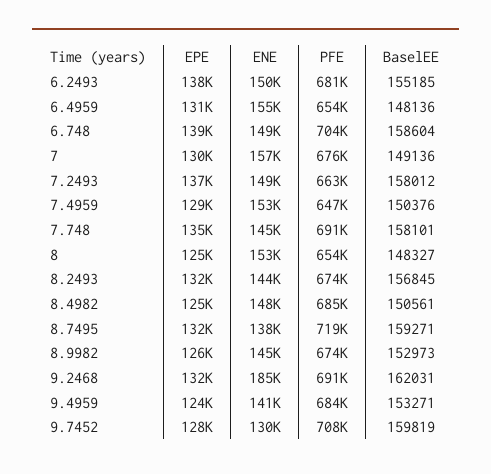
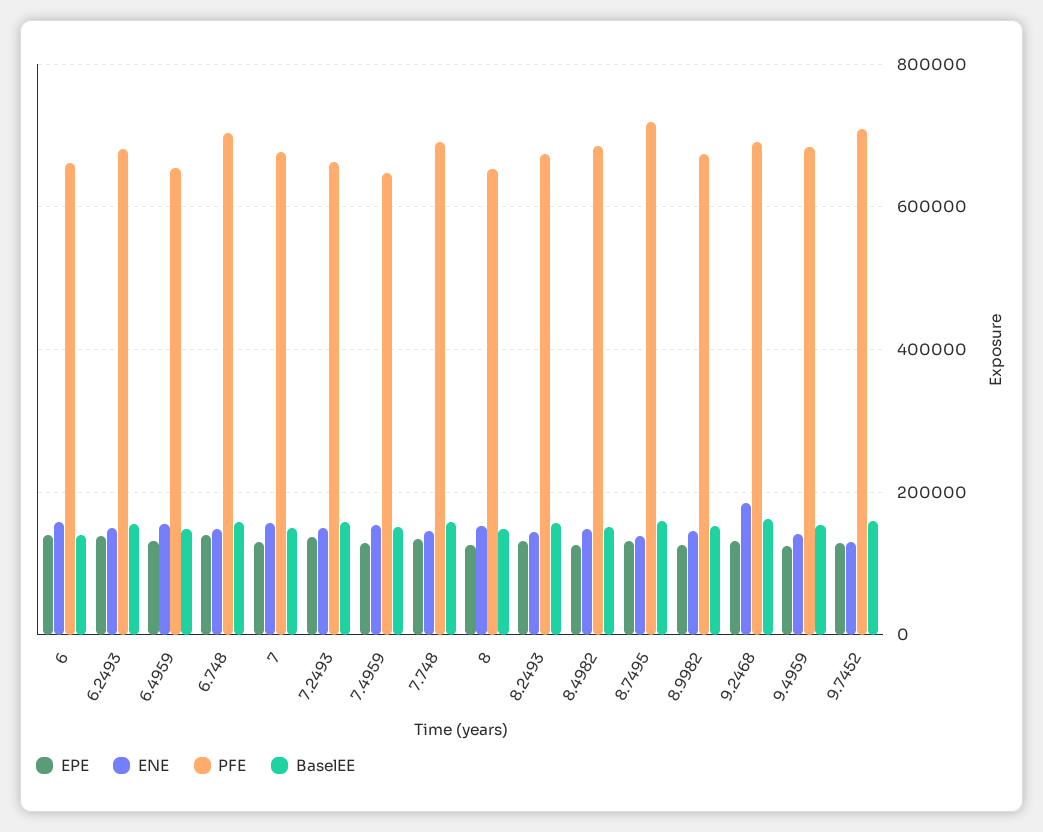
EPE, 6: none -> 140000
ENE, 6: none -> 160000
PFE, 6: none -> 660000
BaselEE, 6: none -> 140000

